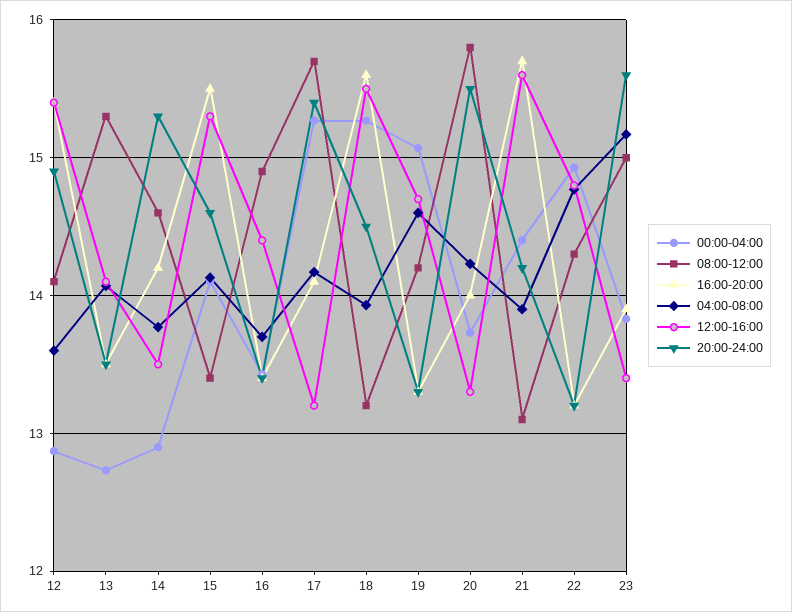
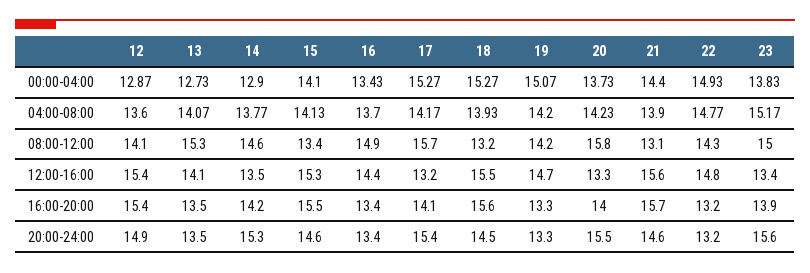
04:00-08:00, 19: 14.6 -> 14.2
20:00-24:00, 21: 14.2 -> 14.6

